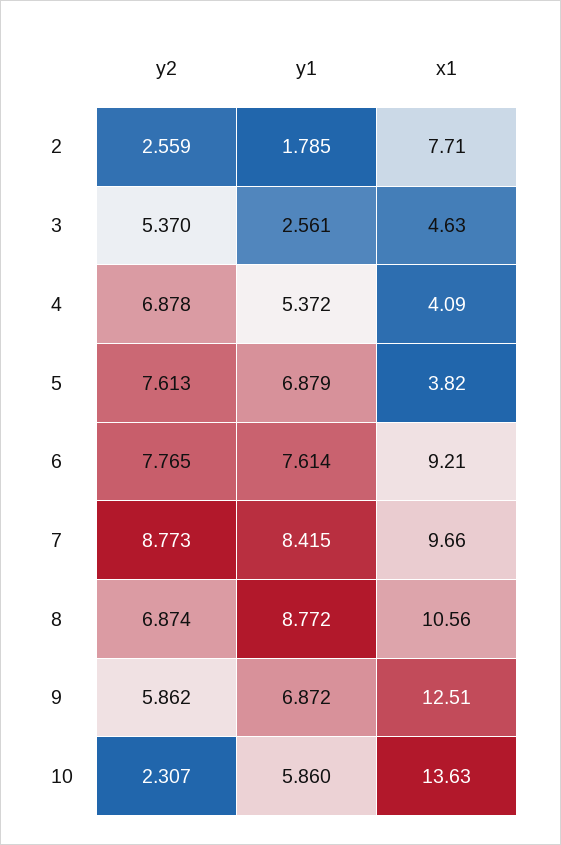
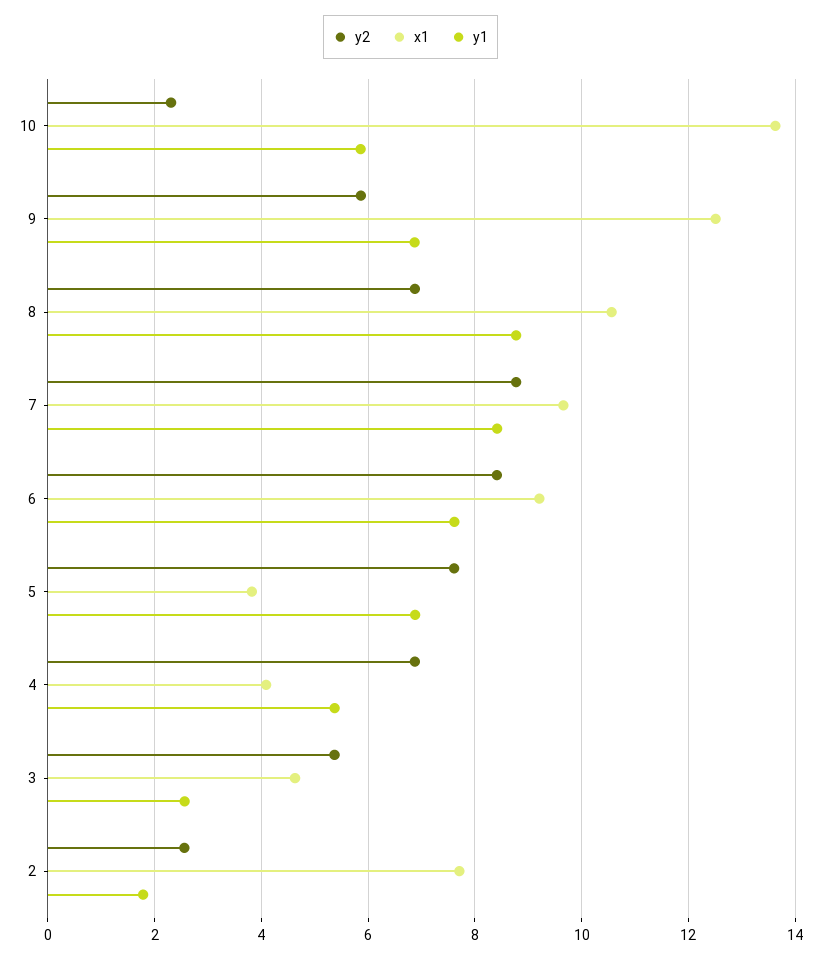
y2, 6: 7.765 -> 8.4

